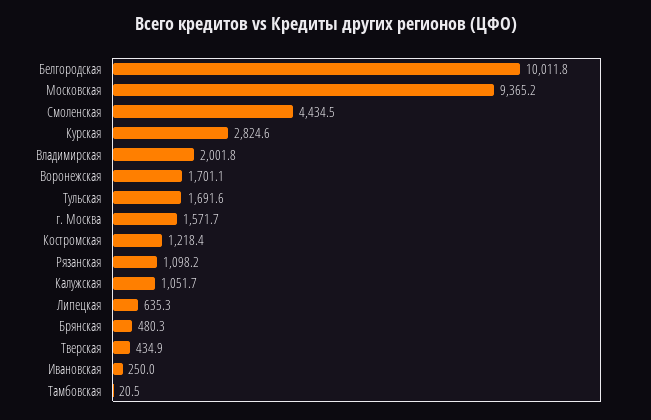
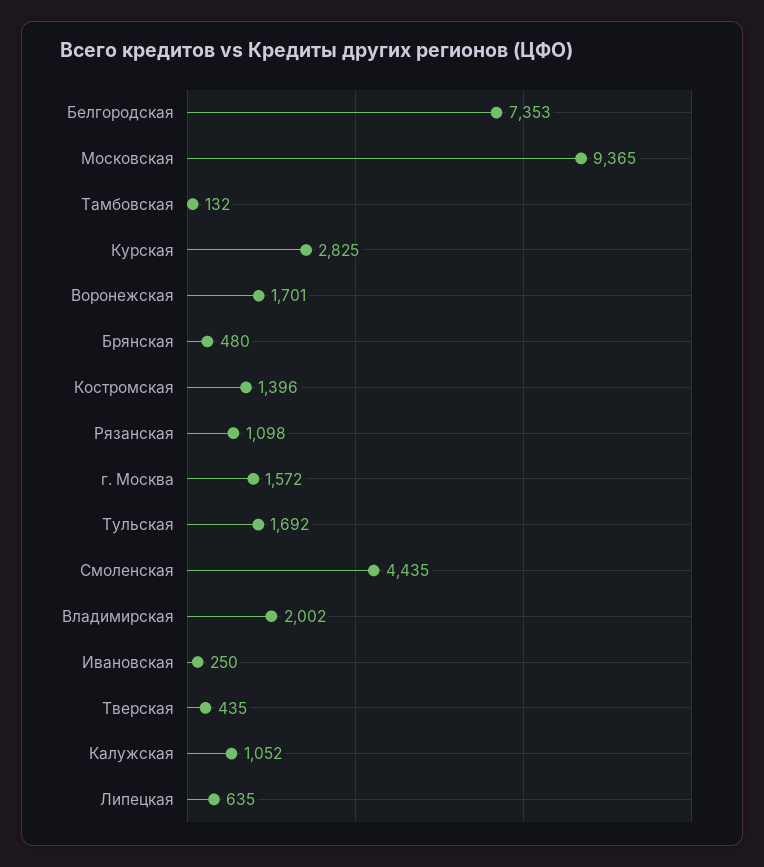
Белгородская: 10011.8 -> 7353
Костромская: 1218.4 -> 1396
Тамбовская: 20.5 -> 132

